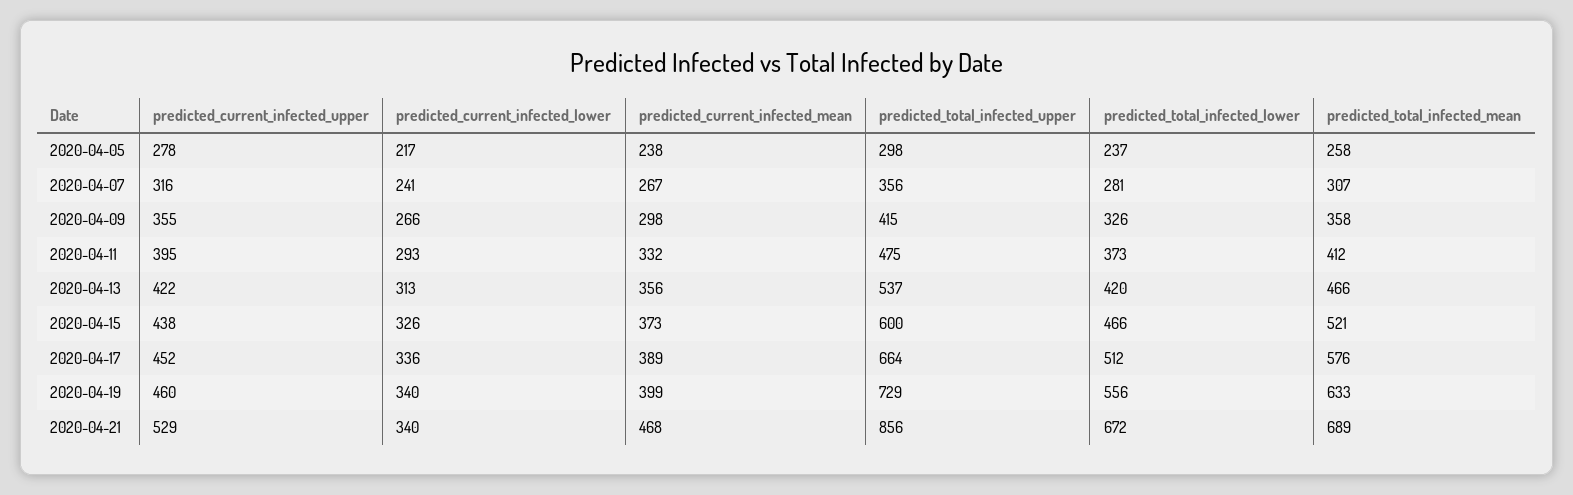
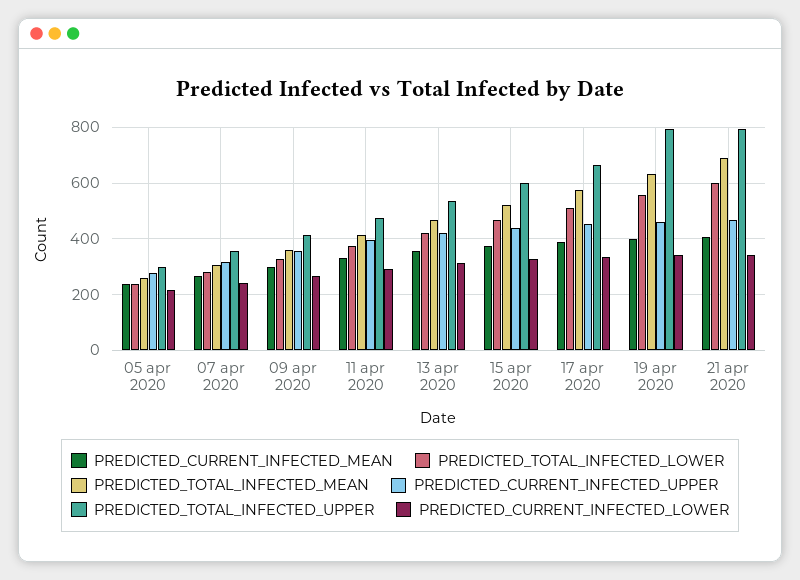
predicted_total_infected_upper, 2020-04-19: 729 -> 800
predicted_current_infected_upper, 2020-04-21: 529 -> 475
predicted_current_infected_mean, 2020-04-21: 468 -> 400
predicted_total_infected_upper, 2020-04-21: 856 -> 800
predicted_total_infected_lower, 2020-04-21: 672 -> 600

